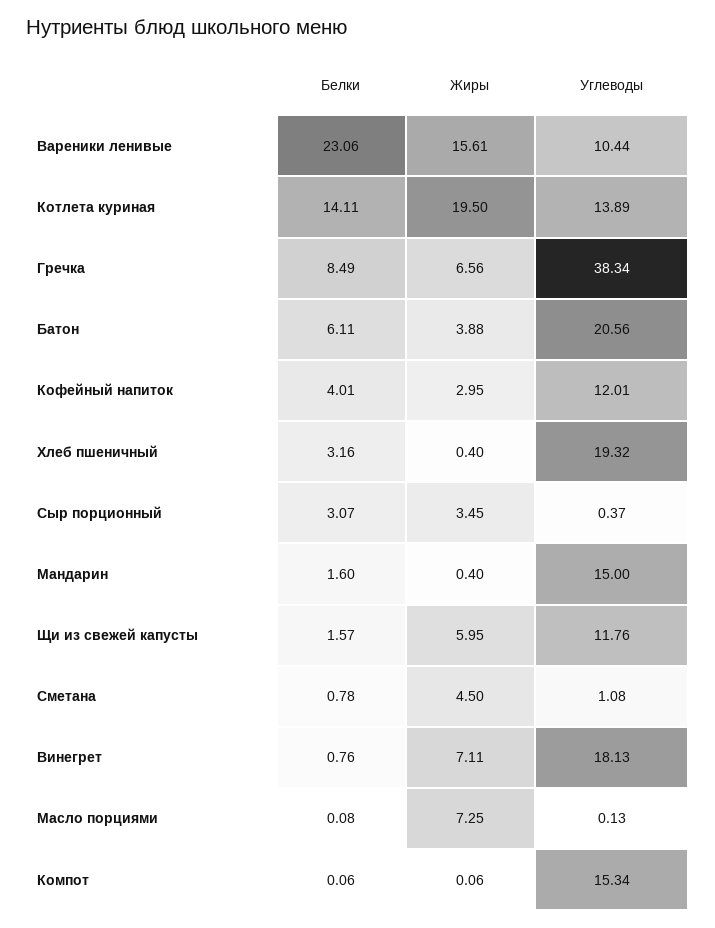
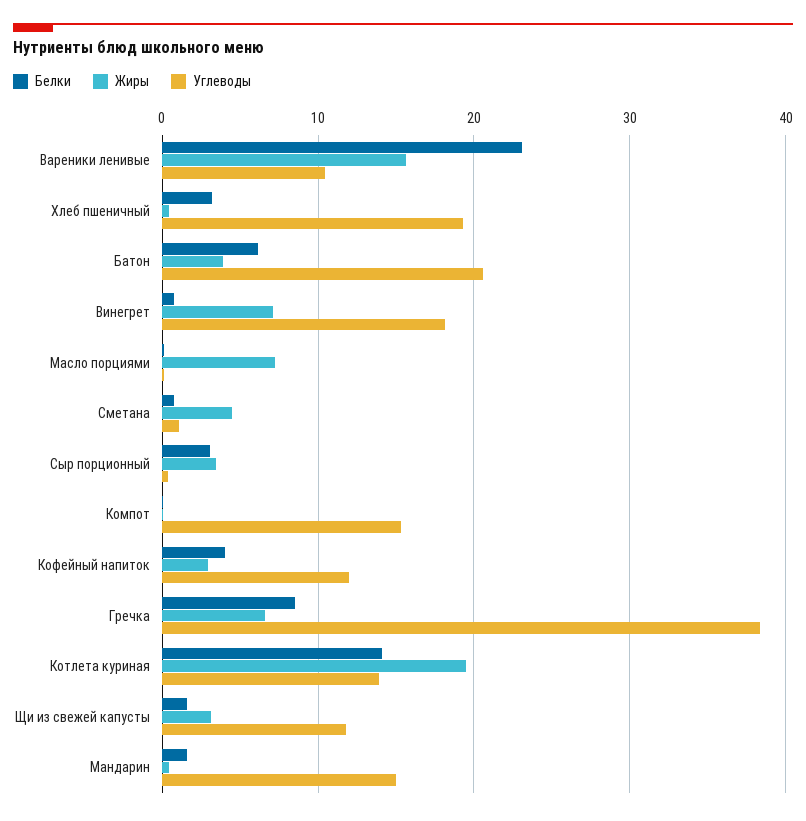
Жиры, Щи из свежей капусты: 5.95 -> 3

